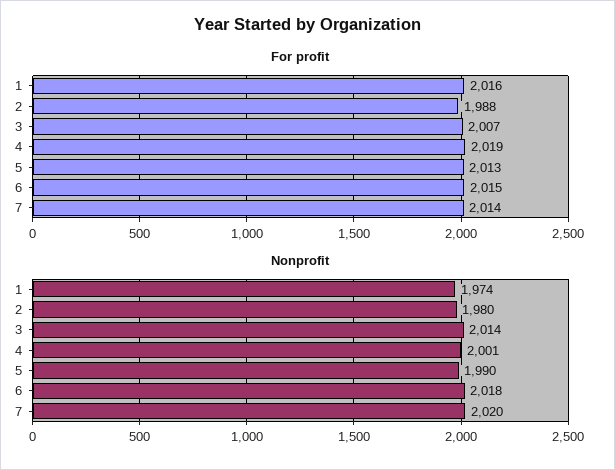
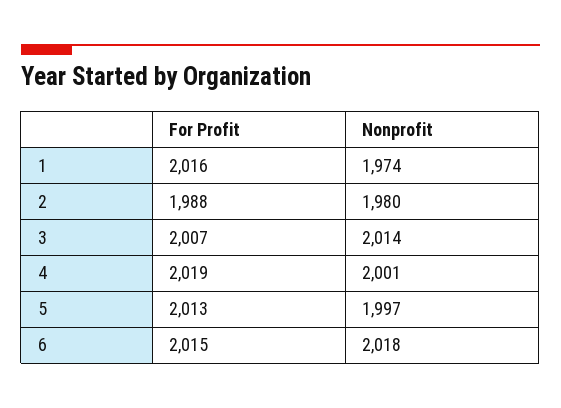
For profit, 7: 2014 -> none
Nonprofit, 5: 1990 -> 1997
Nonprofit, 7: 2020 -> none

